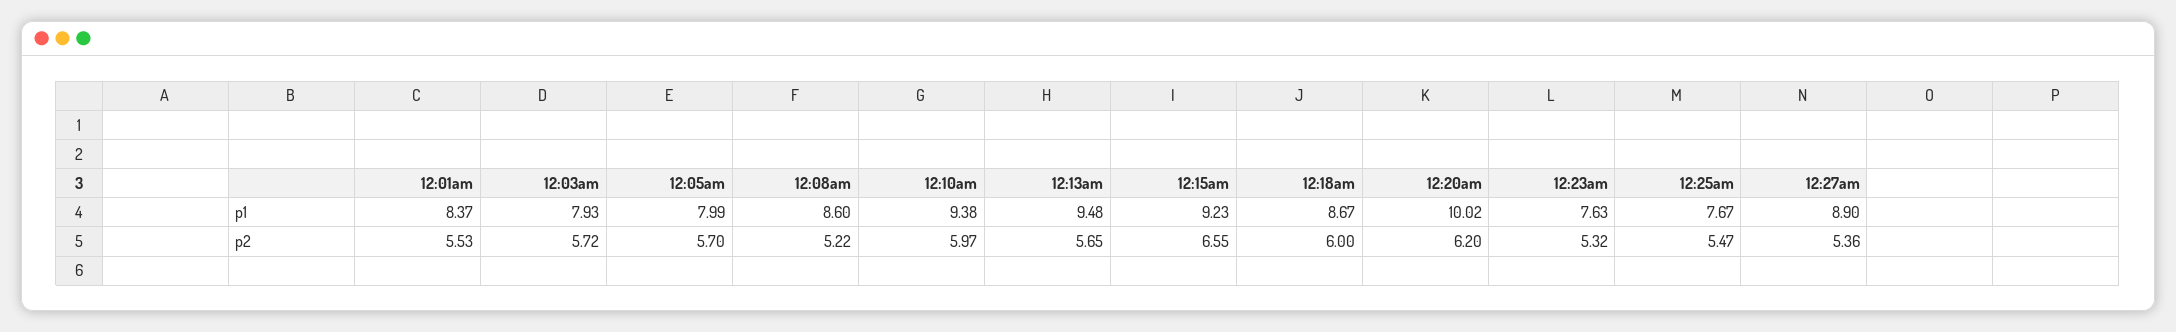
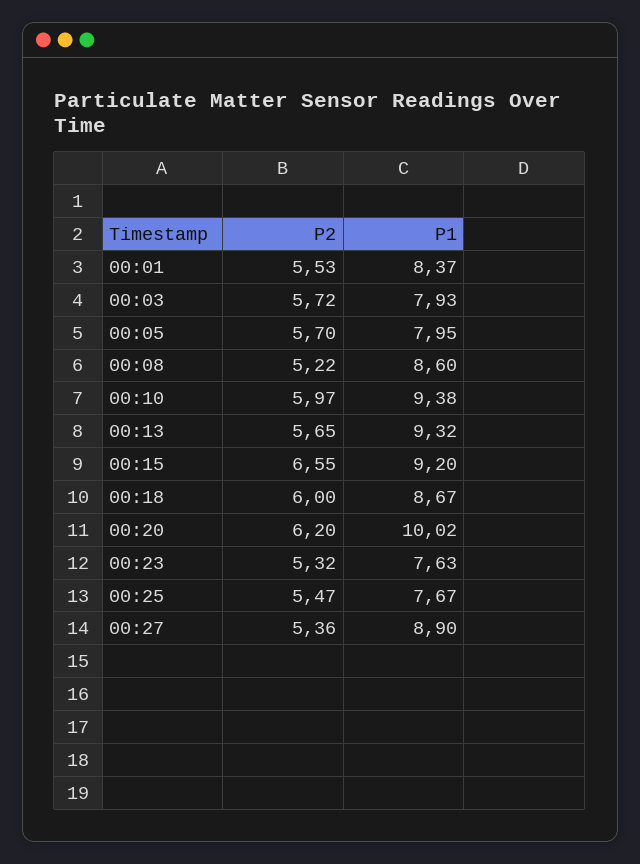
12:05am, p1: 7.99 -> 7.95
12:13am, p1: 9.48 -> 9.32
12:15am, p1: 9.23 -> 9.2

